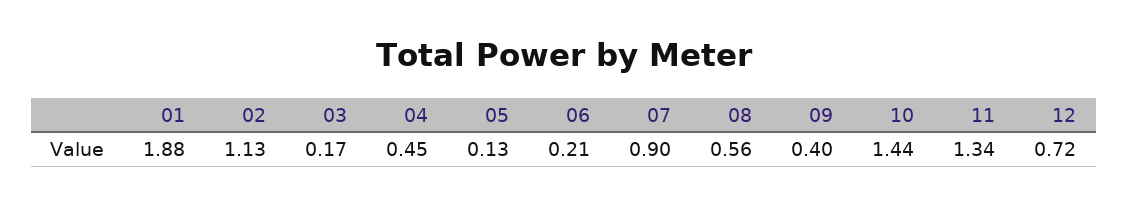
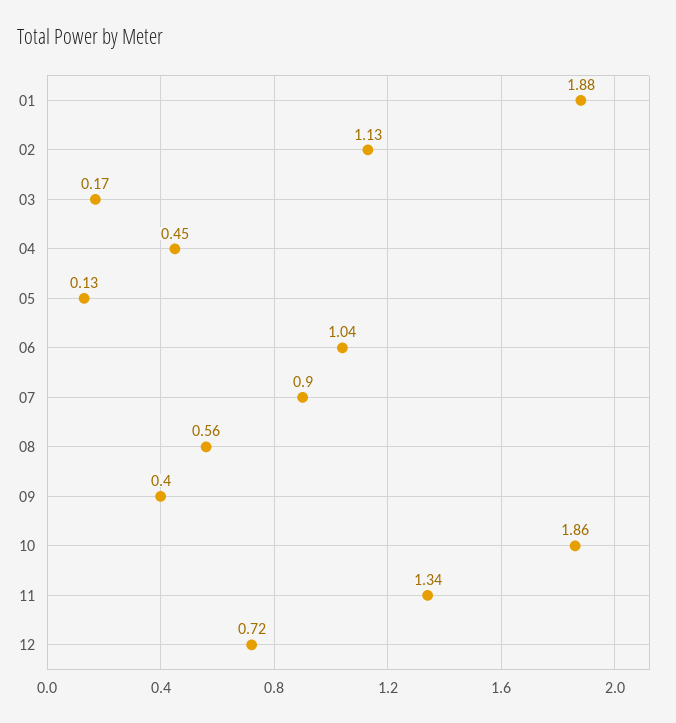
06: 0.21 -> 1.04
10: 1.44 -> 1.86

